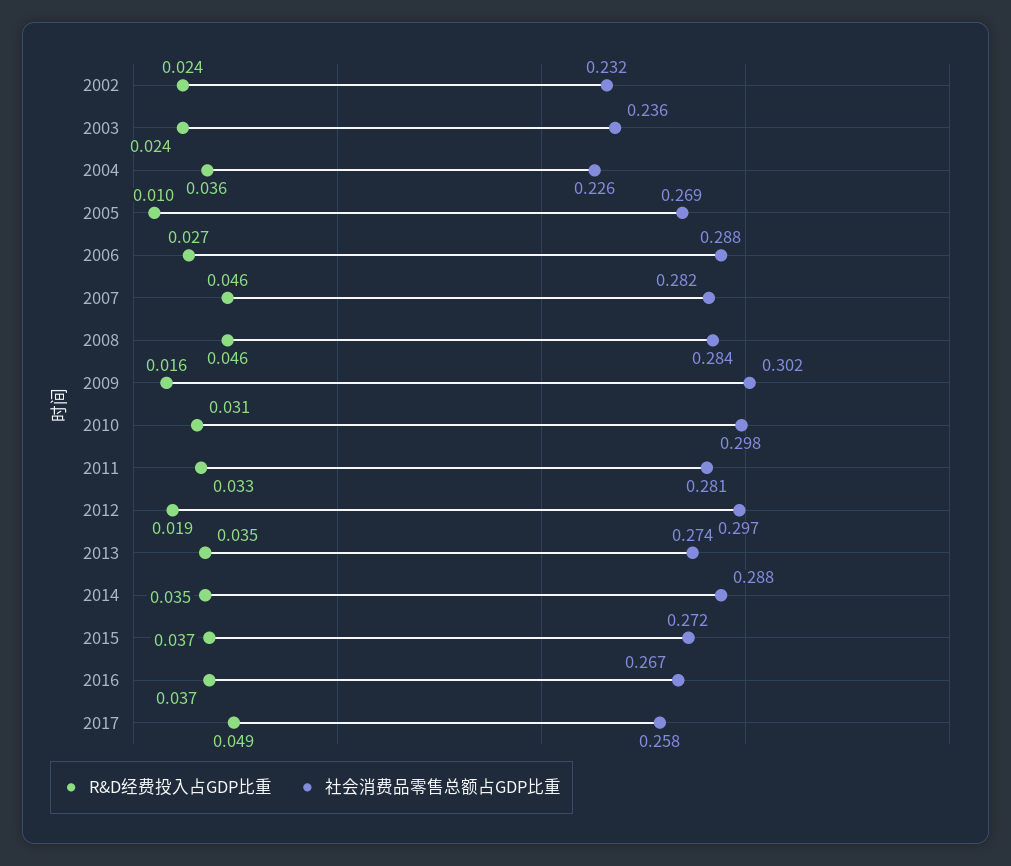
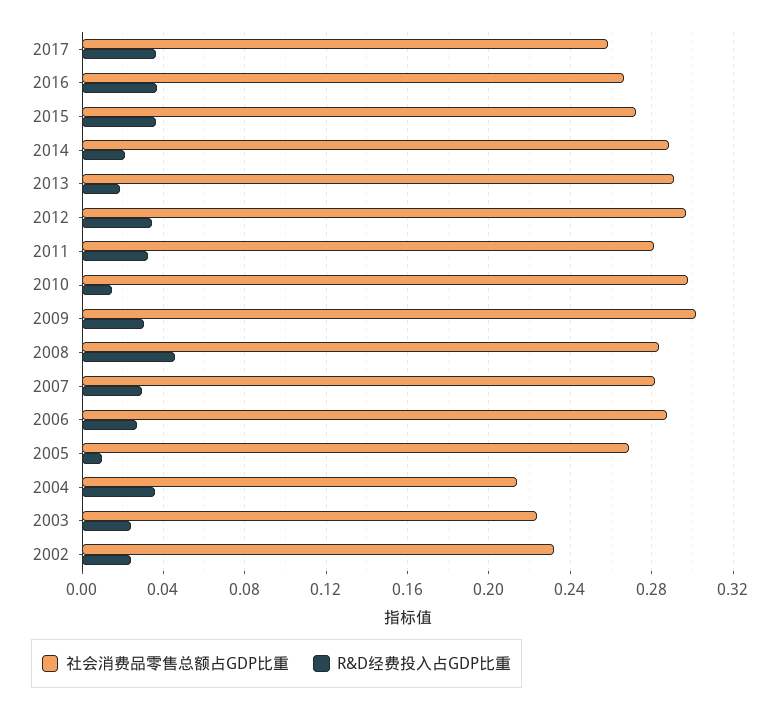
社会消费品零售总额占GDP比重, 2003: 0.236 -> 0.225
社会消费品零售总额占GDP比重, 2004: 0.226 -> 0.215
R&D经费投入占GDP比重, 2007: 0.046 -> 0.03
R&D经费投入占GDP比重, 2009: 0.016 -> 0.03
R&D经费投入占GDP比重, 2010: 0.031 -> 0.015
R&D经费投入占GDP比重, 2012: 0.019 -> 0.035
R&D经费投入占GDP比重, 2013: 0.035 -> 0.02
社会消费品零售总额占GDP比重, 2013: 0.274 -> 0.29
R&D经费投入占GDP比重, 2014: 0.035 -> 0.02
R&D经费投入占GDP比重, 2017: 0.049 -> 0.035

